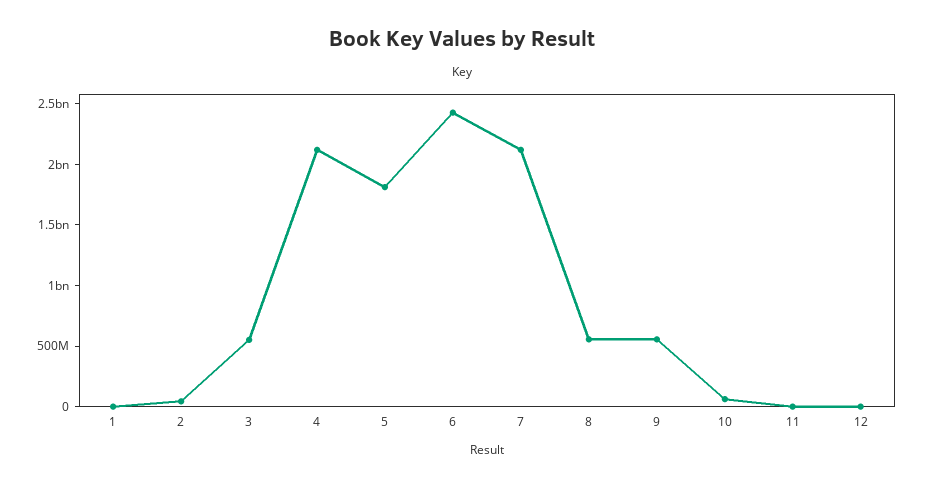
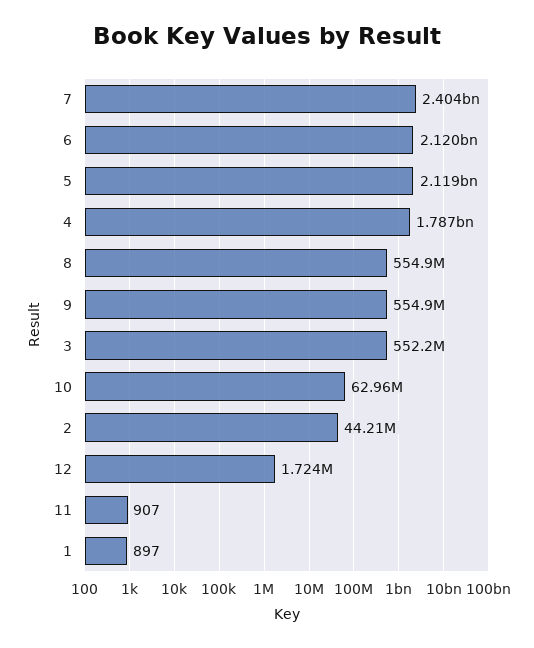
4: 2100000000 -> 1787000000
5: 1800000000 -> 2119000000
6: 2400000000 -> 2120000000
7: 2100000000 -> 2404000000

